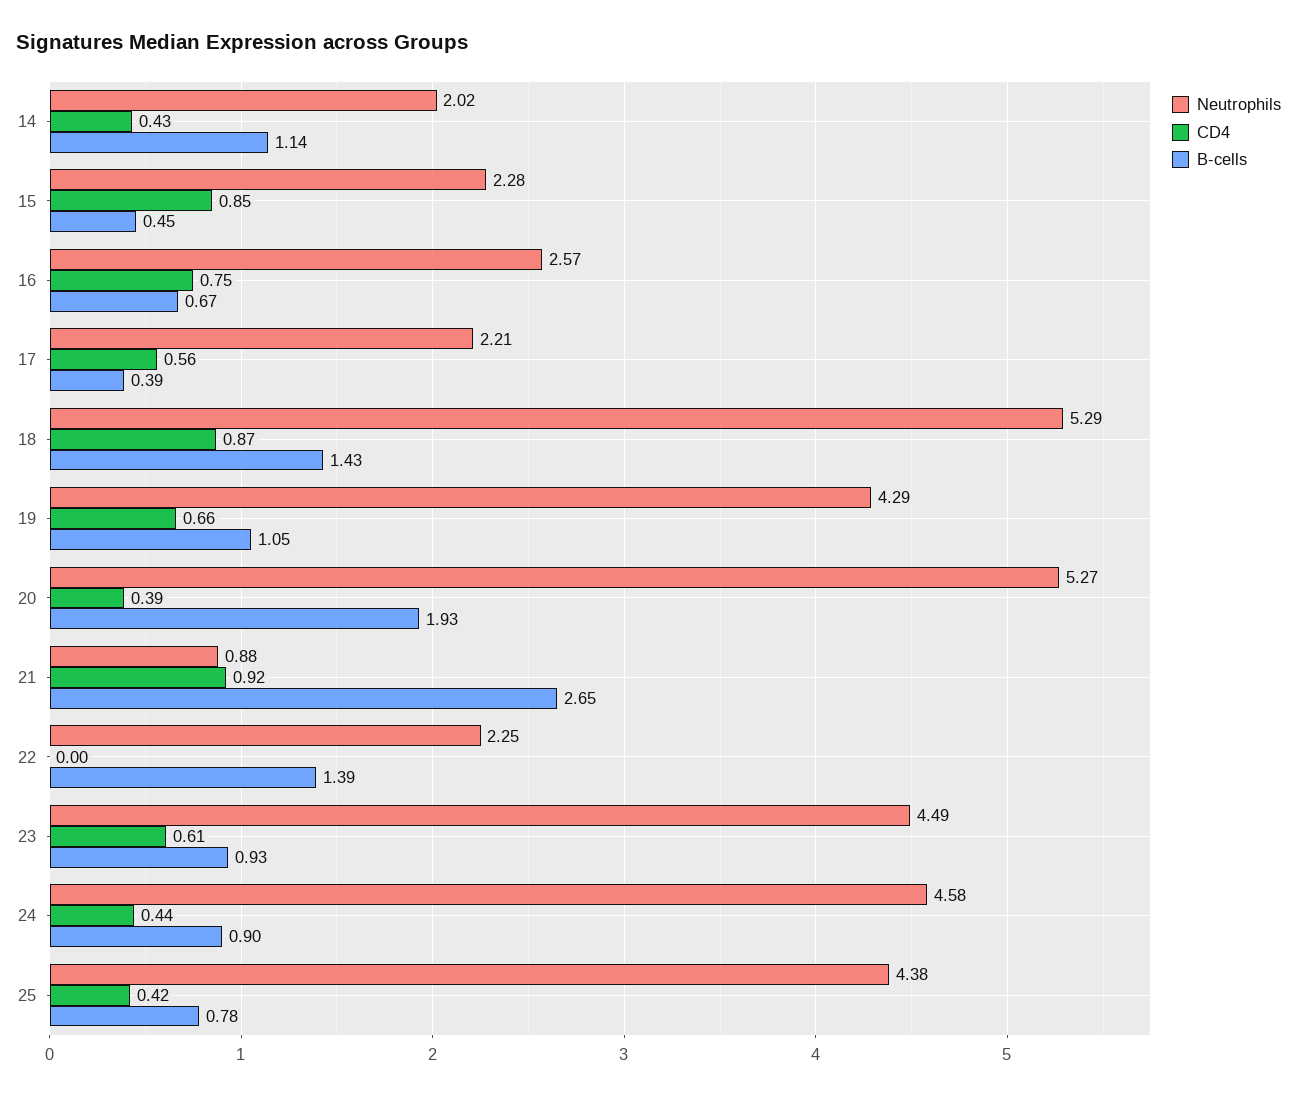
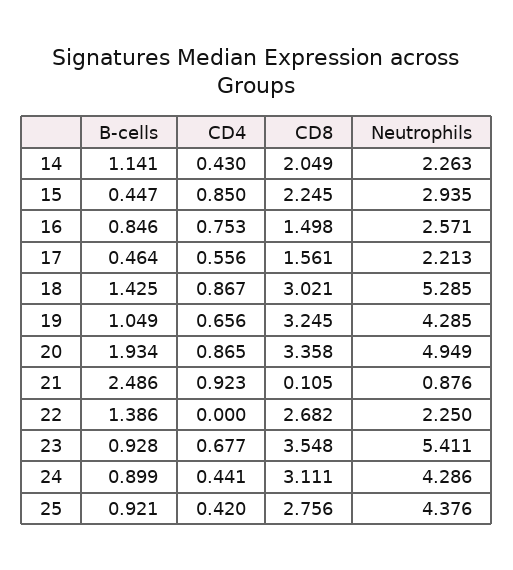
Neutrophils, 14: 2.02 -> 2.263
Neutrophils, 15: 2.28 -> 2.935
B-cells, 16: 0.67 -> 0.846
B-cells, 17: 0.39 -> 0.464
Neutrophils, 20: 5.27 -> 4.949
CD4, 20: 0.39 -> 0.865
B-cells, 21: 2.65 -> 2.486
Neutrophils, 23: 4.49 -> 5.411
CD4, 23: 0.61 -> 0.677
Neutrophils, 24: 4.58 -> 4.286
B-cells, 25: 0.78 -> 0.921
CD8, 14: none -> 2.049
CD8, 15: none -> 2.245
CD8, 16: none -> 1.498
CD8, 17: none -> 1.561
CD8, 18: none -> 3.021
CD8, 19: none -> 3.245
CD8, 20: none -> 3.358
CD8, 21: none -> 0.105
CD8, 22: none -> 2.682
CD8, 23: none -> 3.548
CD8, 24: none -> 3.111
CD8, 25: none -> 2.756

